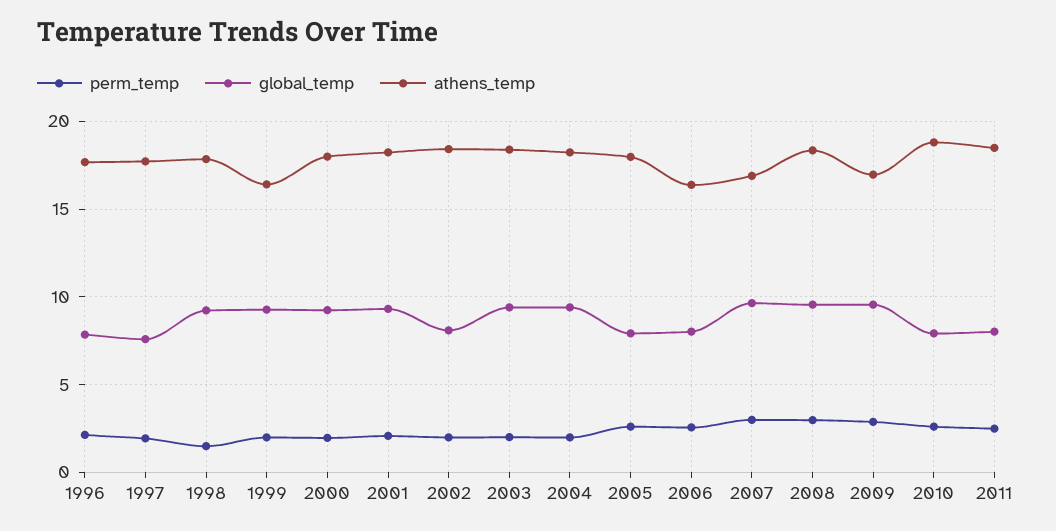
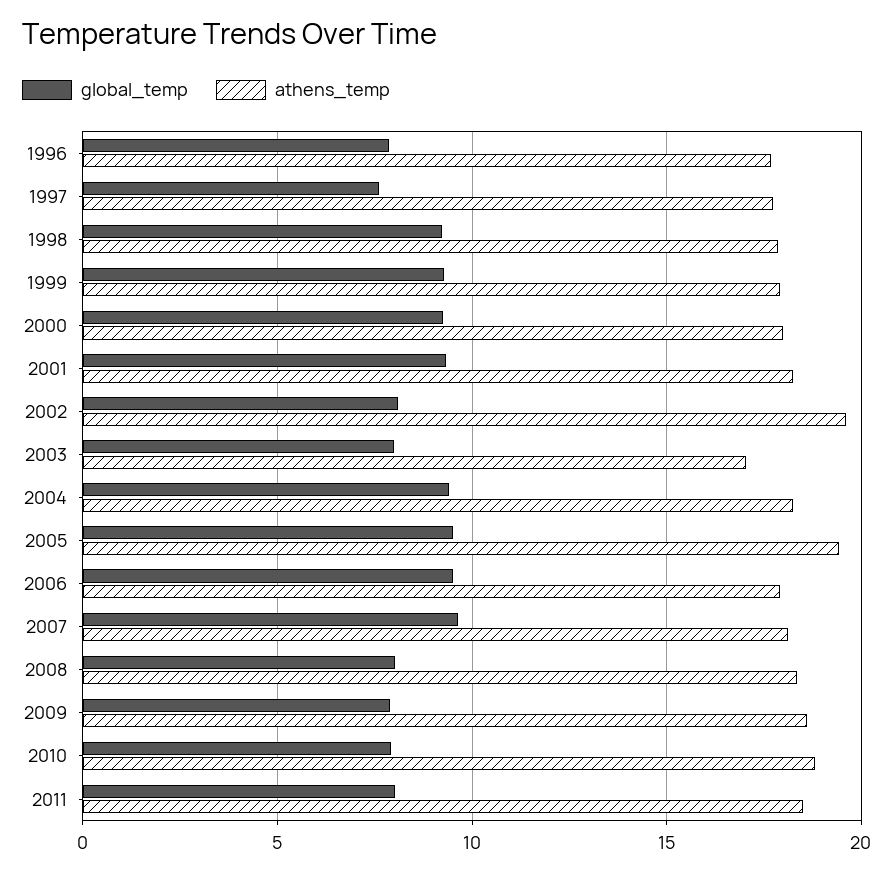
perm_temp, 1996: 2 -> none
perm_temp, 1997: 2 -> none
perm_temp, 1998: 1.5 -> none
perm_temp, 1999: 2 -> none
athens_temp, 1999: 16.5 -> 18
perm_temp, 2000: 2 -> none
perm_temp, 2001: 2 -> none
perm_temp, 2002: 2 -> none
athens_temp, 2002: 18.5 -> 19.5
perm_temp, 2003: 2 -> none
global_temp, 2003: 9.5 -> 8
athens_temp, 2003: 18.5 -> 17
perm_temp, 2004: 2 -> none
perm_temp, 2005: 2.5 -> none
global_temp, 2005: 8 -> 9.5
athens_temp, 2005: 18 -> 19.5
perm_temp, 2006: 2.5 -> none
global_temp, 2006: 8 -> 9.5
athens_temp, 2006: 16.5 -> 18
perm_temp, 2007: 3 -> none
athens_temp, 2007: 17 -> 18
perm_temp, 2008: 3 -> none
global_temp, 2008: 9.5 -> 8
perm_temp, 2009: 3 -> none
global_temp, 2009: 9.5 -> 8
athens_temp, 2009: 17 -> 18.5
perm_temp, 2010: 2.5 -> none
perm_temp, 2011: 2.5 -> none

